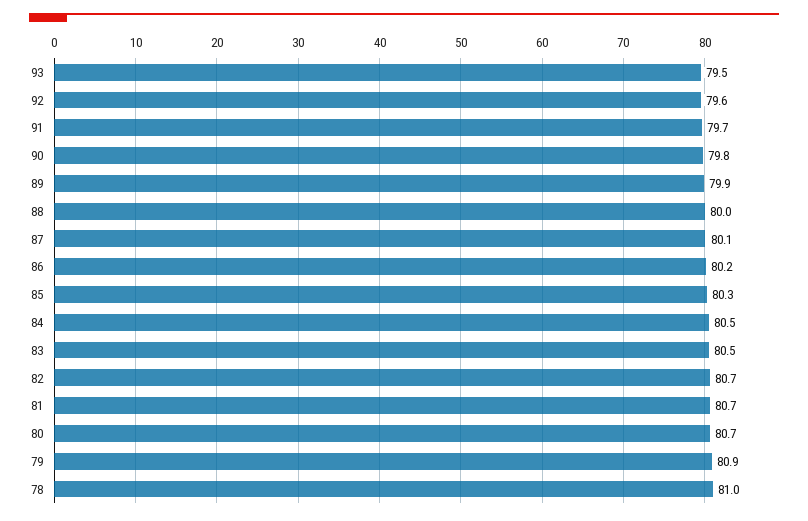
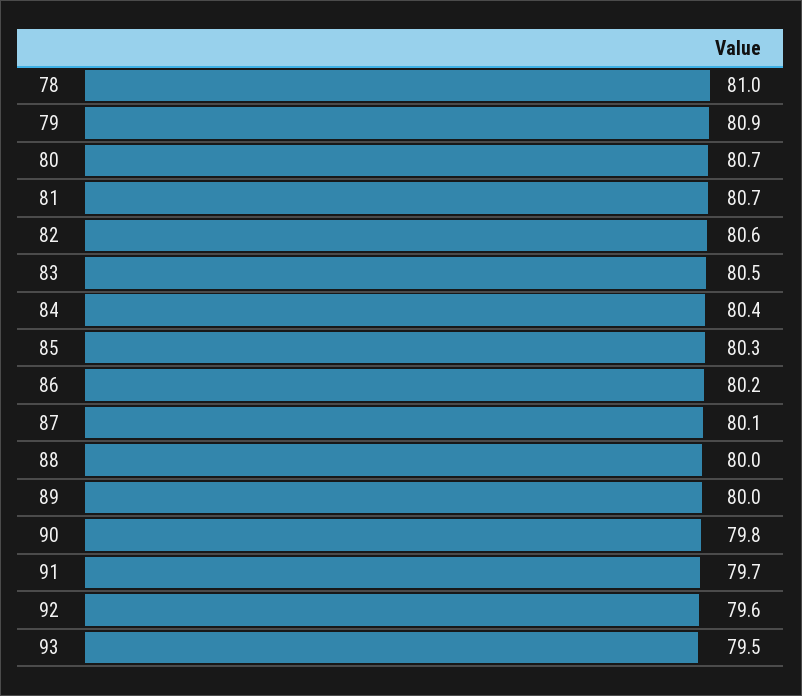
89: 79.9 -> 80
84: 80.5 -> 80.4
82: 80.7 -> 80.6

